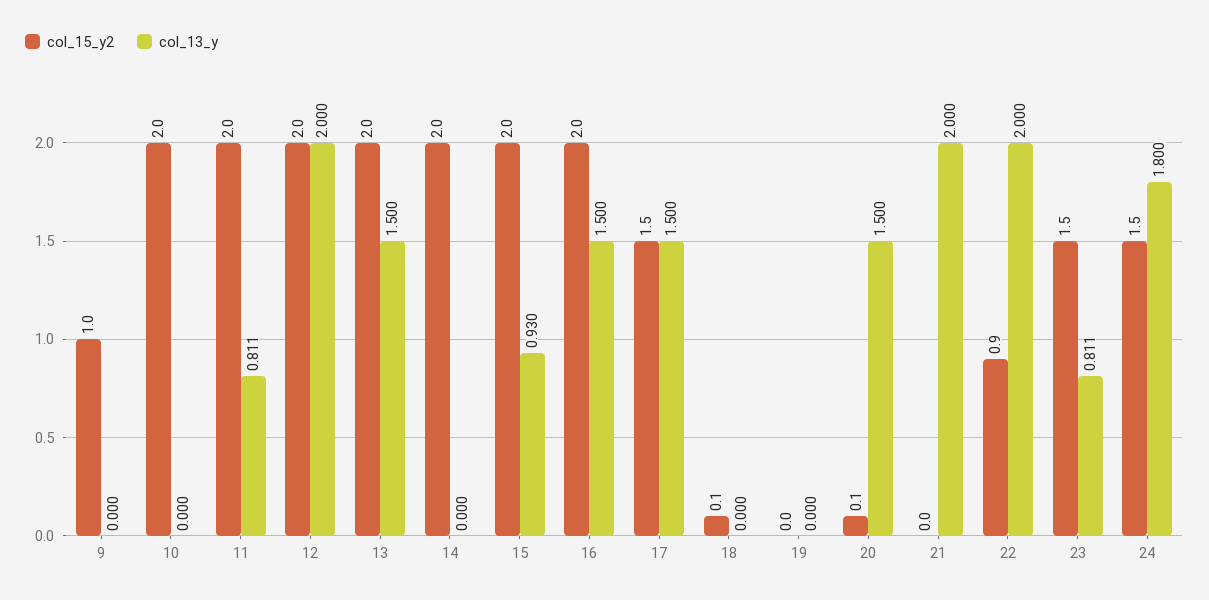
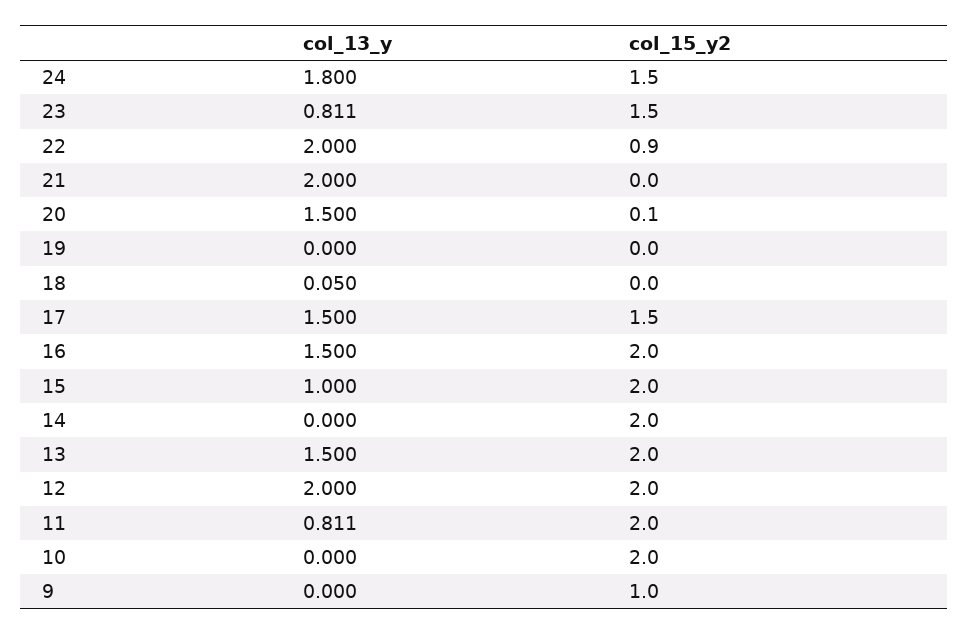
col_13_y, 15: 0.93 -> 1
col_15_y2, 18: 0.1 -> 0
col_13_y, 18: 0 -> 0.05

